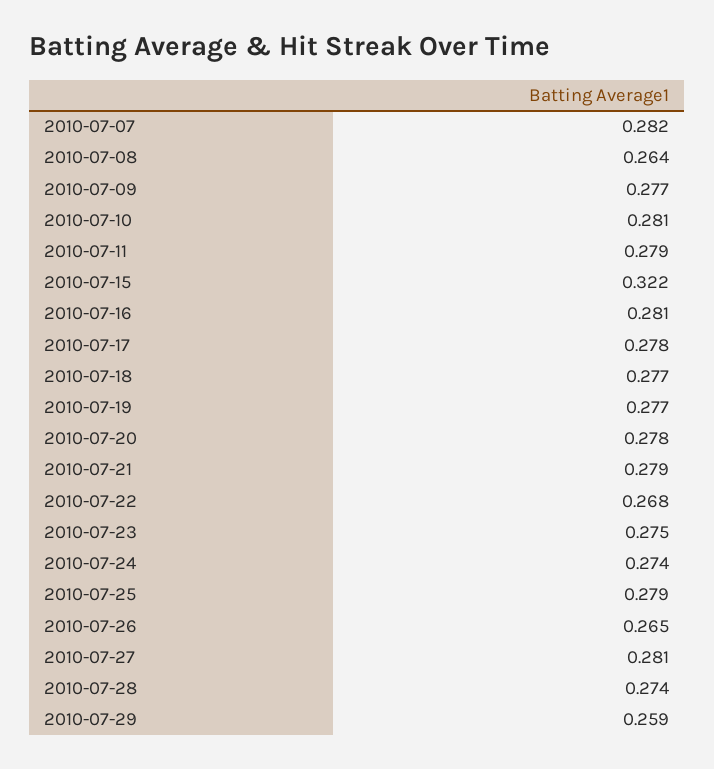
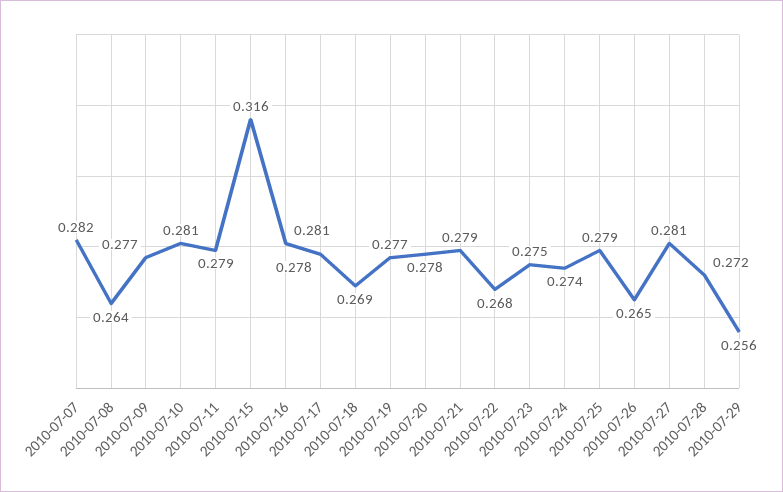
2010-07-15: 0.322 -> 0.316
2010-07-18: 0.277 -> 0.269
2010-07-28: 0.274 -> 0.272
2010-07-29: 0.259 -> 0.256

